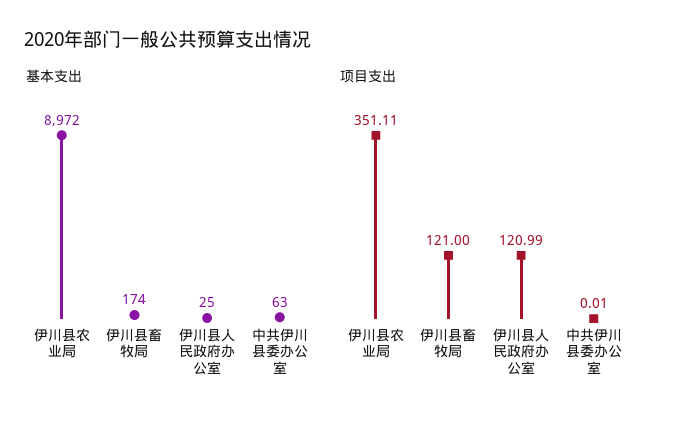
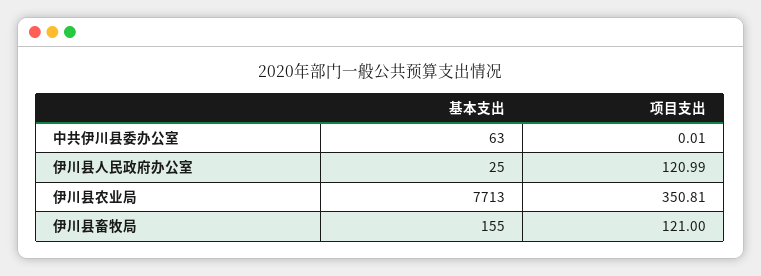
基本支出, 伊川县农业局: 8972 -> 7713
基本支出, 伊川县畜牧局: 174 -> 155
项目支出, 伊川县农业局: 351.11 -> 350.81

